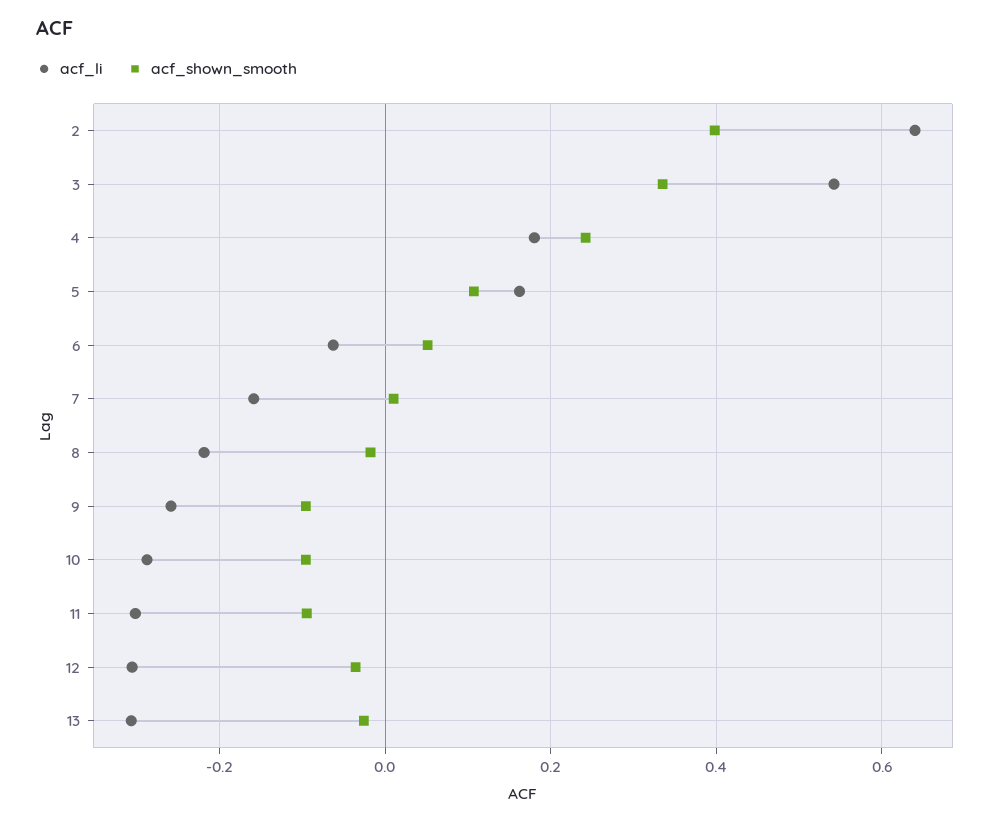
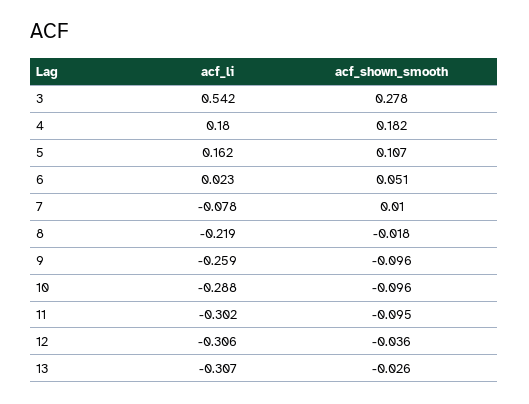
acf_li, 2: 0.64 -> none
acf_shown_smooth, 2: 0.4 -> none
acf_shown_smooth, 3: 0.34 -> 0.278
acf_shown_smooth, 4: 0.24 -> 0.182
acf_li, 6: -0.06 -> 0.023
acf_li, 7: -0.16 -> -0.078

